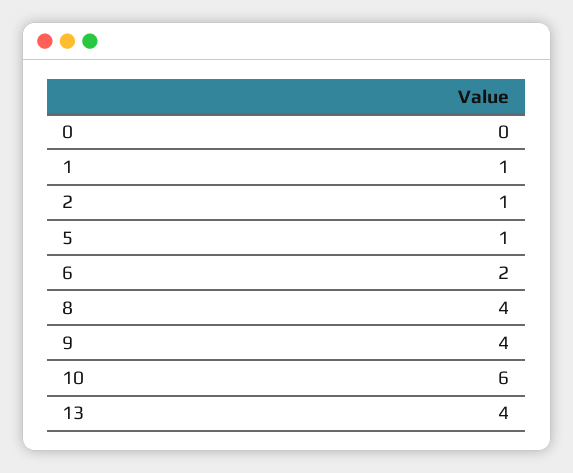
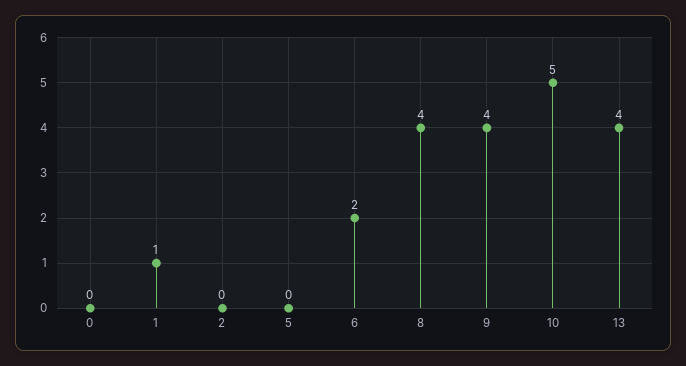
2: 1 -> 0
5: 1 -> 0
10: 6 -> 5

